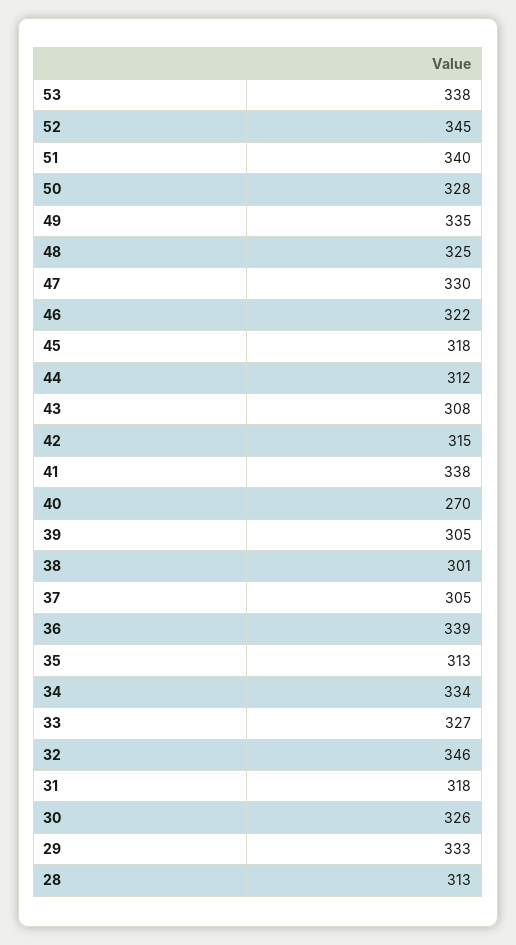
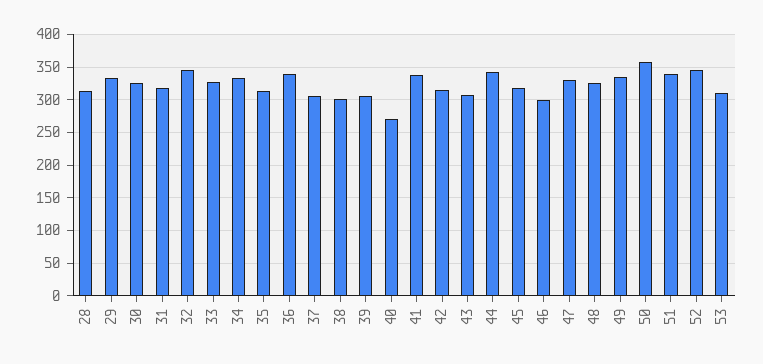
53: 338 -> 310
50: 328 -> 360
46: 322 -> 300
44: 312 -> 340

